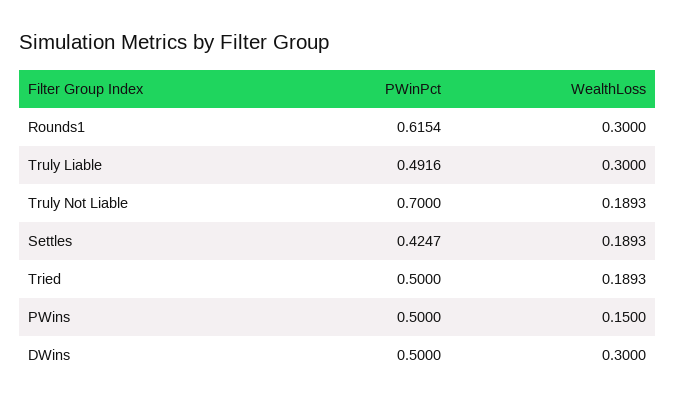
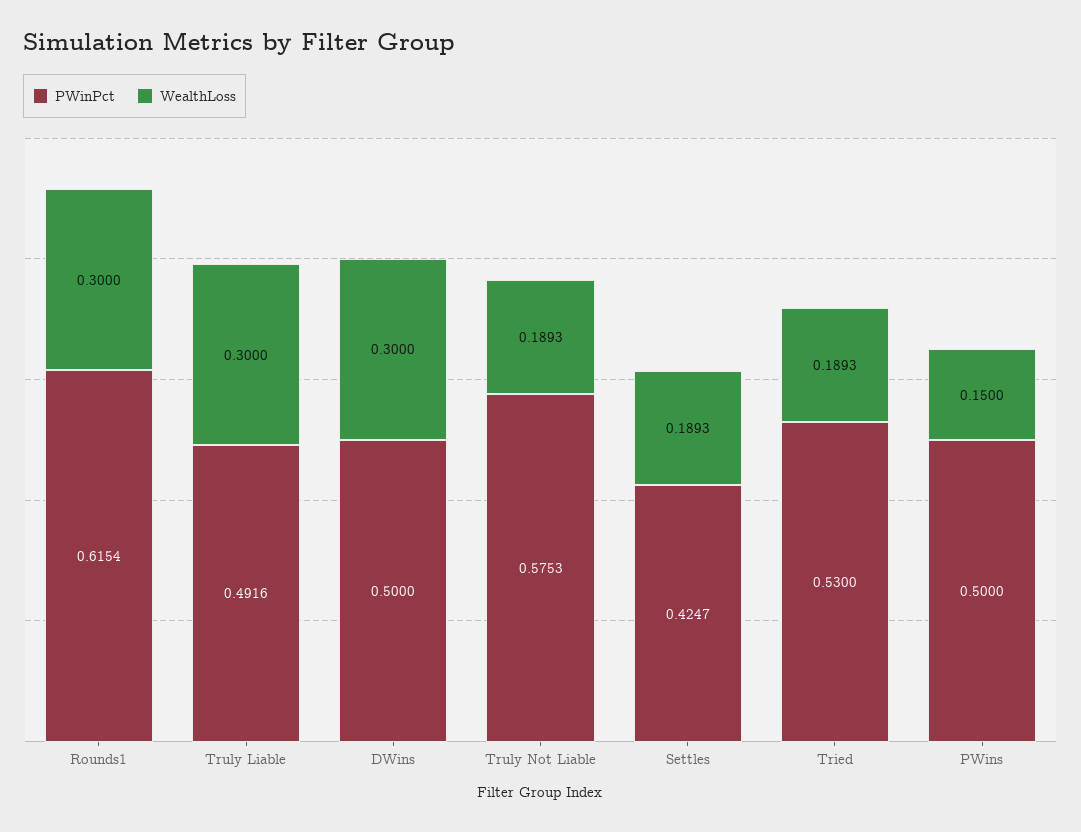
PWinPct, Truly Not Liable: 0.7 -> 0.5753
PWinPct, Tried: 0.5 -> 0.53

